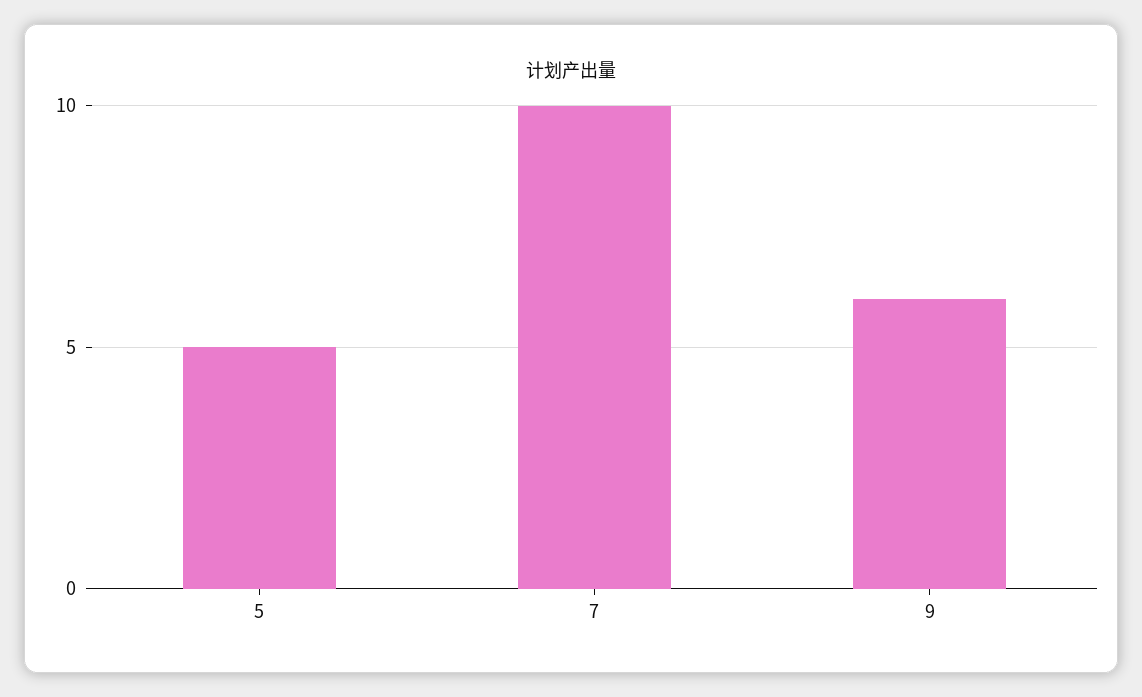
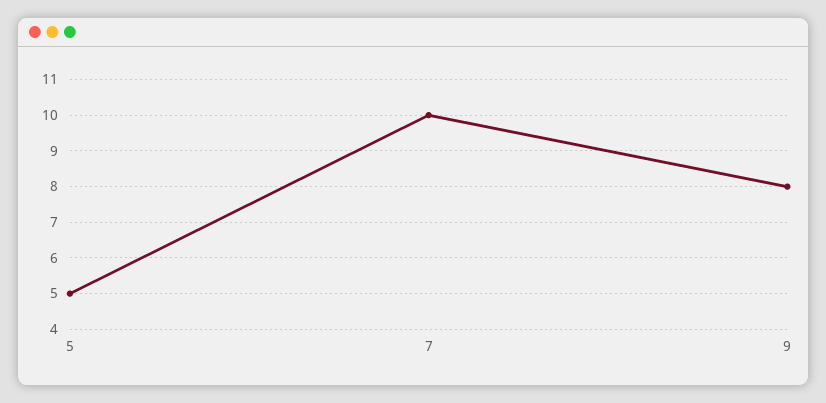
9: 6 -> 8

